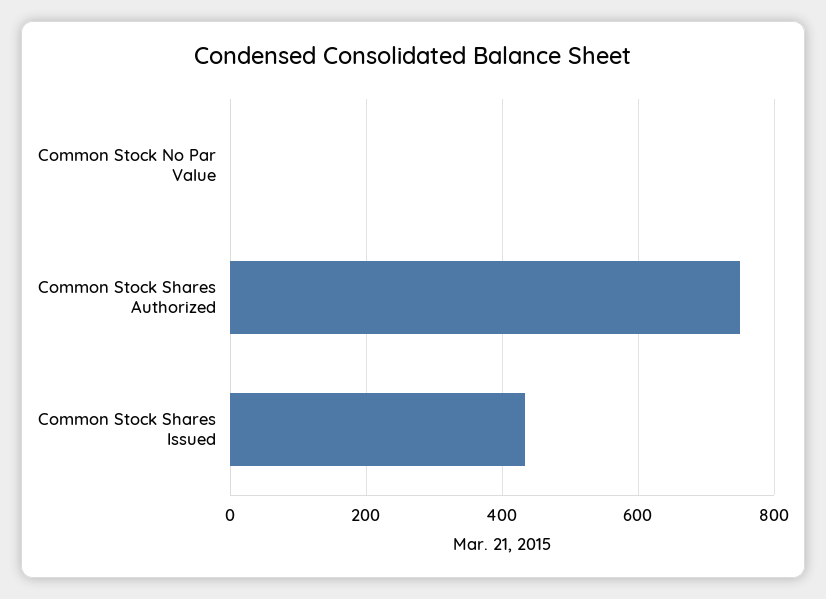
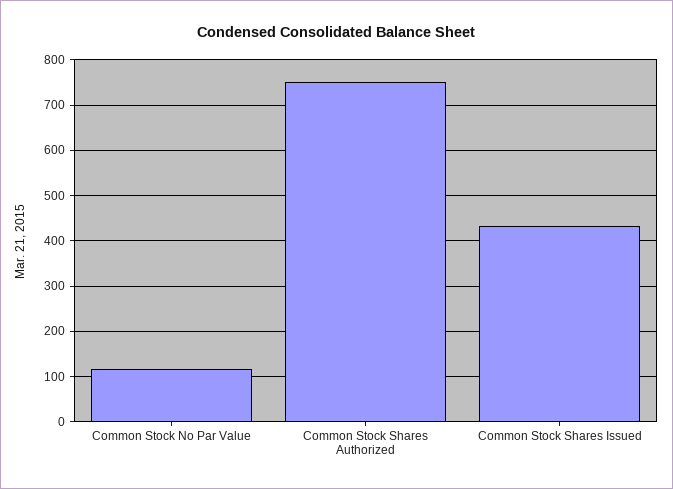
Common Stock No Par Value: 0 -> 120

